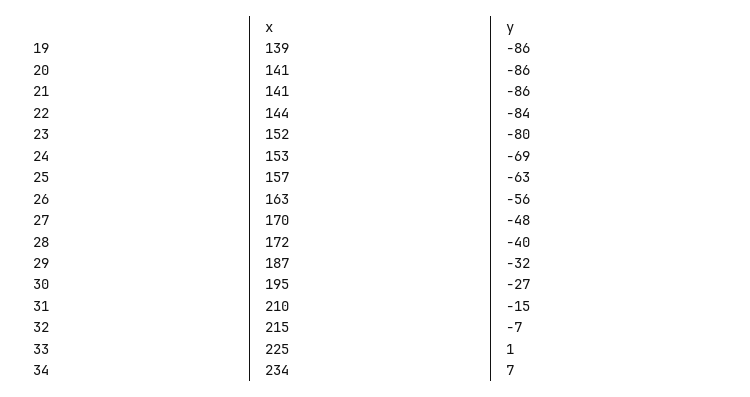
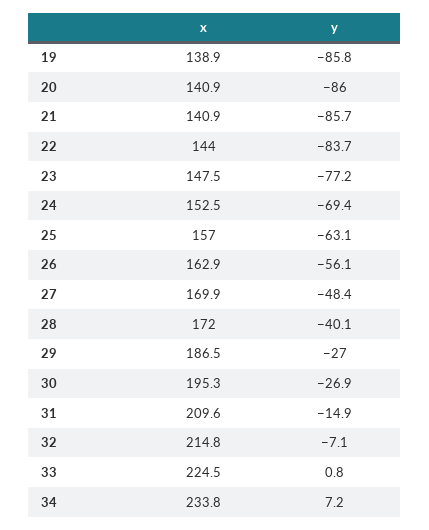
x, 23: 152 -> 147.5
y, 23: -80 -> -77.2
y, 29: -32 -> -27

